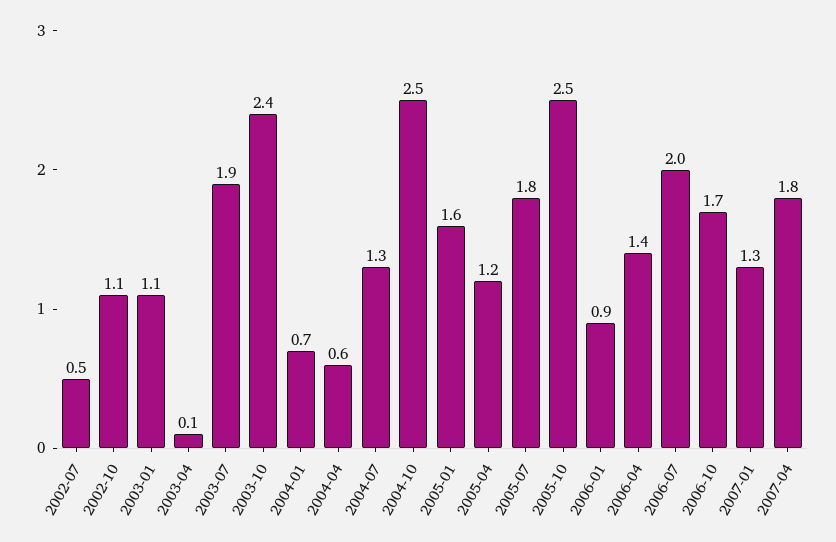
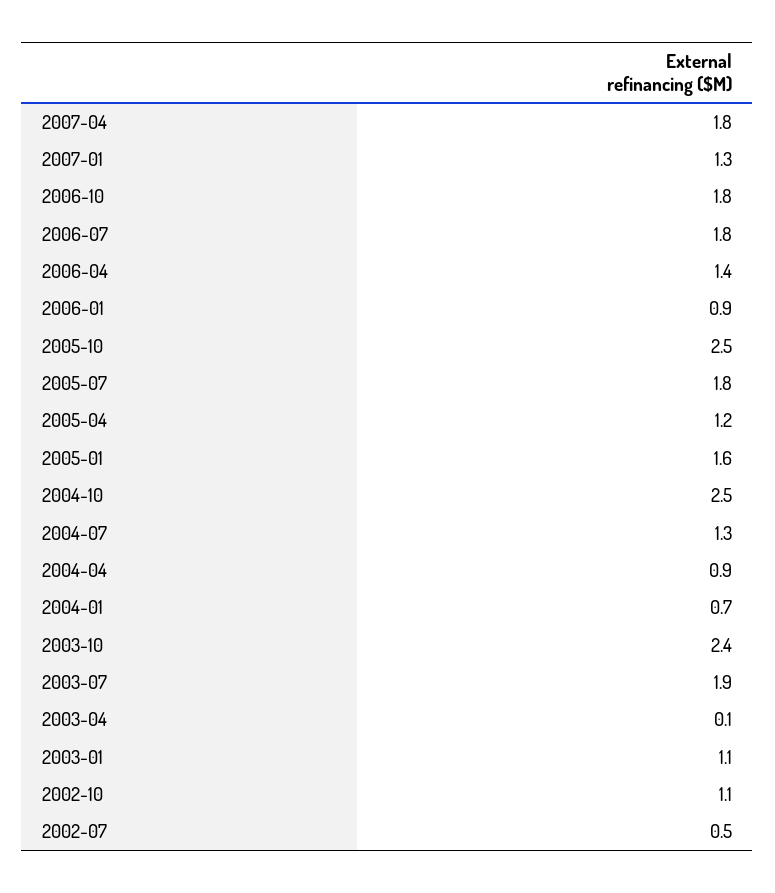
2004-04: 0.6 -> 0.9
2006-07: 2 -> 1.8
2006-10: 1.7 -> 1.8

